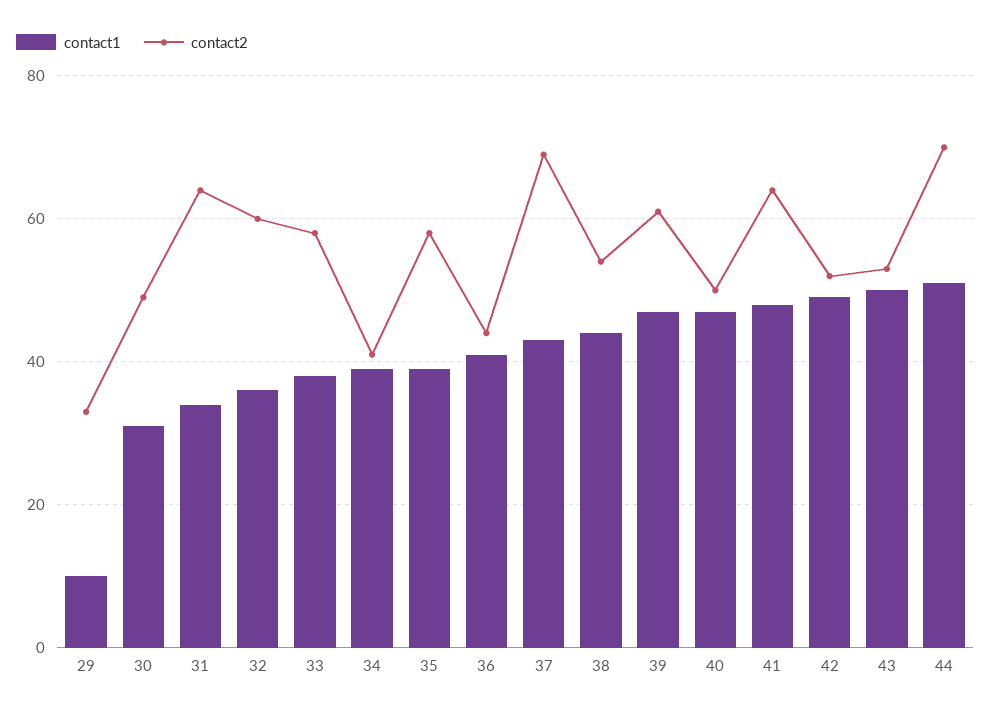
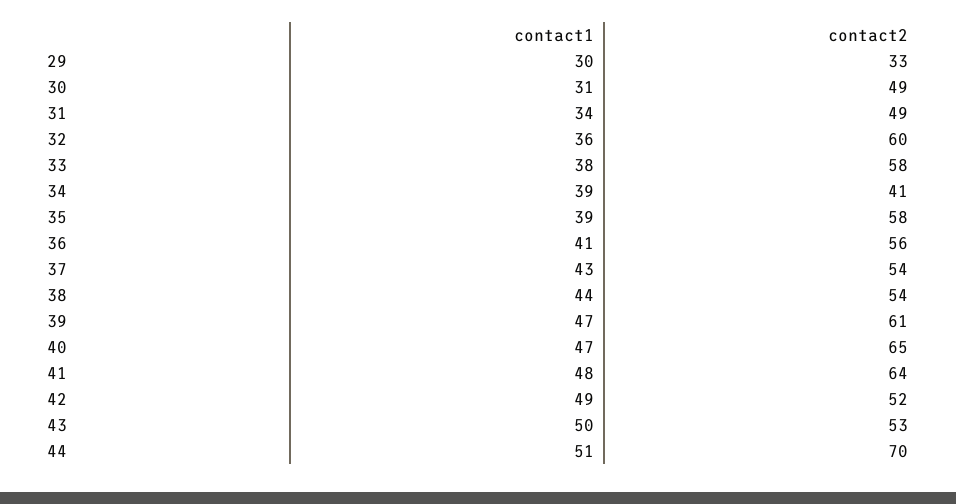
contact1, 29: 10 -> 30
contact2, 31: 65 -> 49
contact2, 36: 45 -> 56
contact2, 37: 70 -> 54
contact2, 40: 50 -> 65

